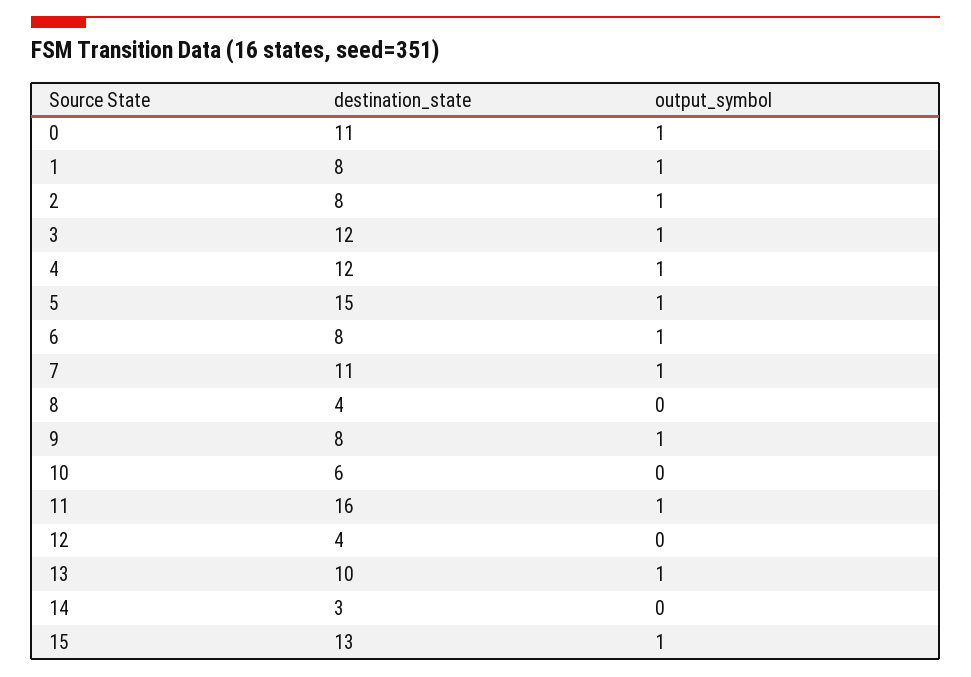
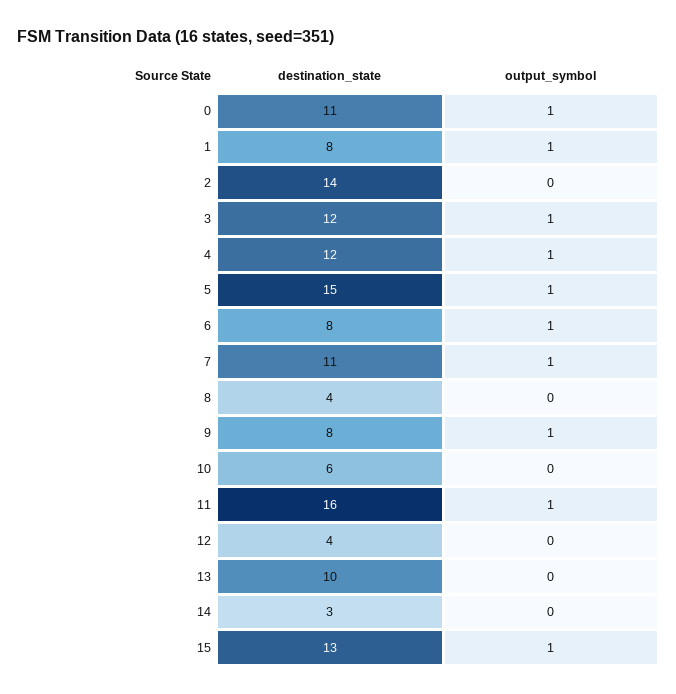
destination_state, 2: 8 -> 14
output_symbol, 2: 1 -> 0
output_symbol, 13: 1 -> 0

